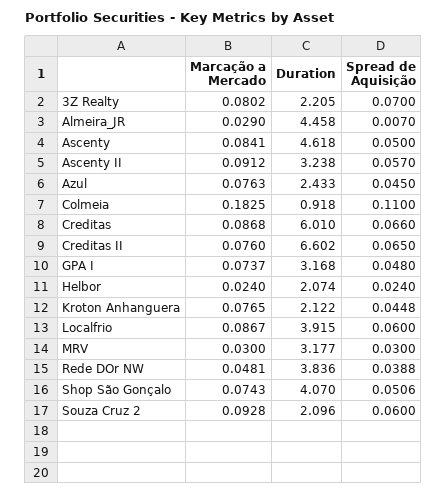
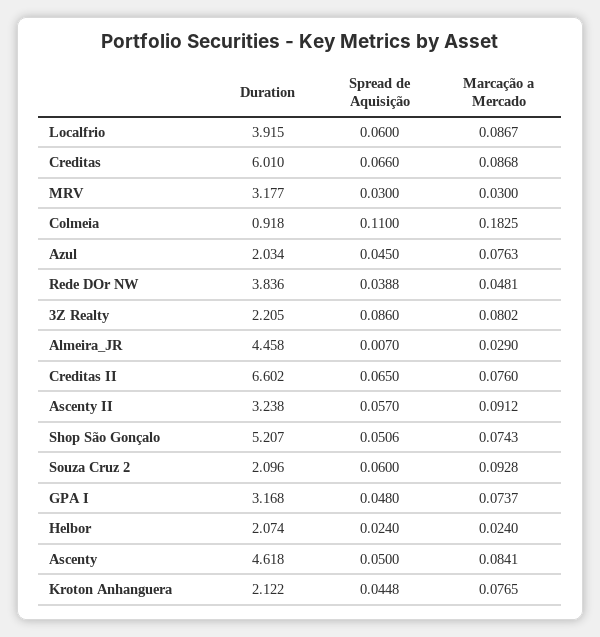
Spread de Aquisição, 3Z Realty: 0.07 -> 0.086
Duration, Azul: 2.433 -> 2.034
Duration, Shop São Gonçalo: 4.07 -> 5.207

